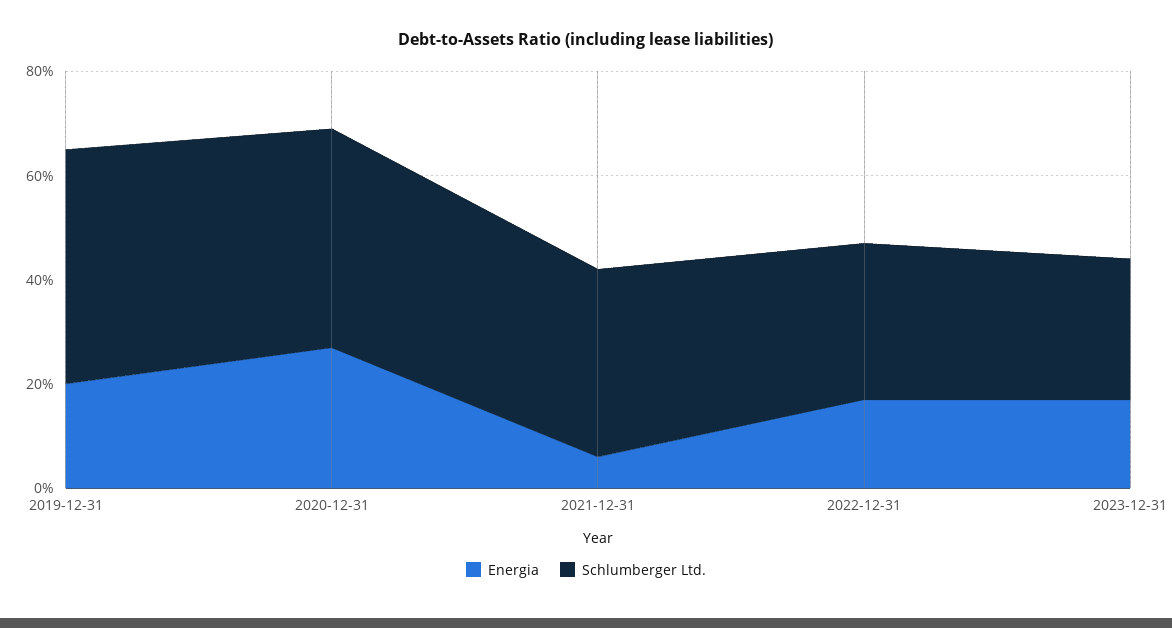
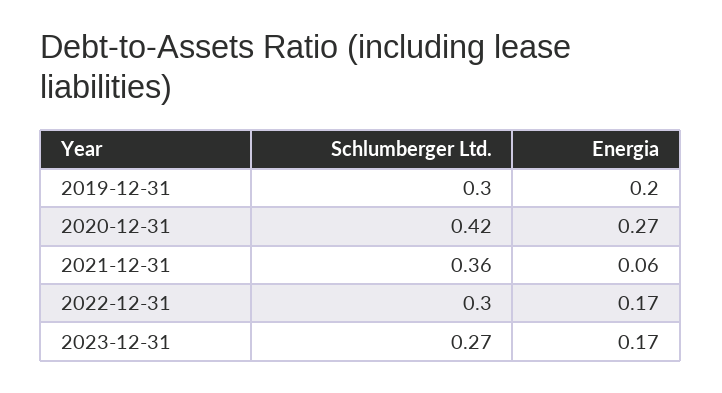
Schlumberger Ltd., 2019-12-31: 0.45 -> 0.3

